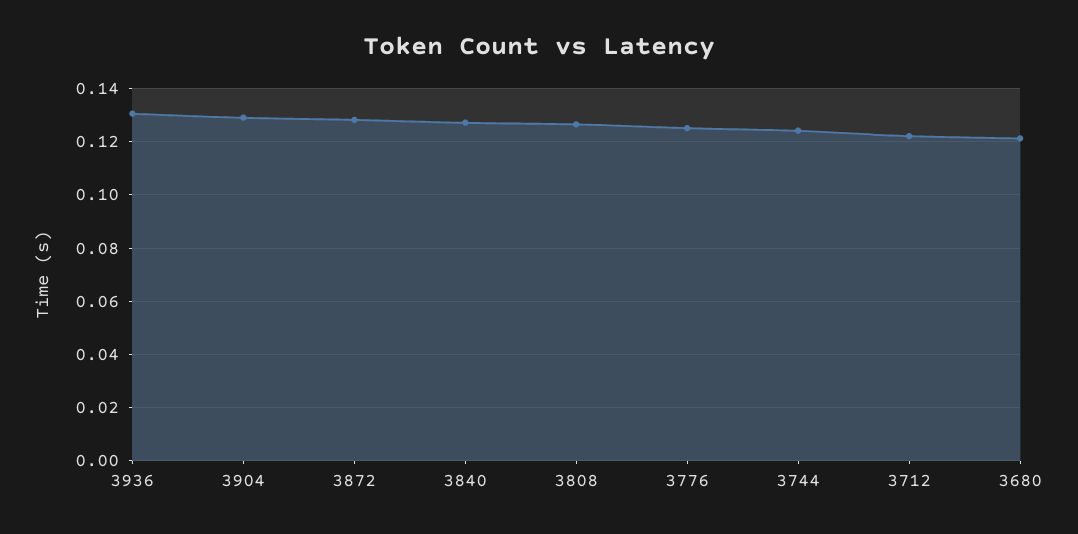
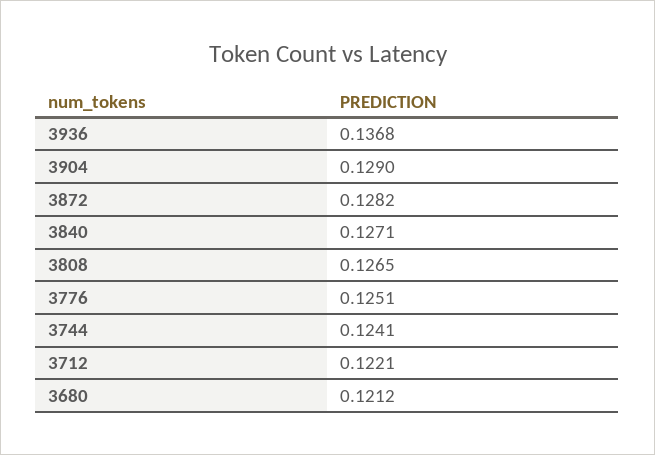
3936: 0.13 -> 0.1368

